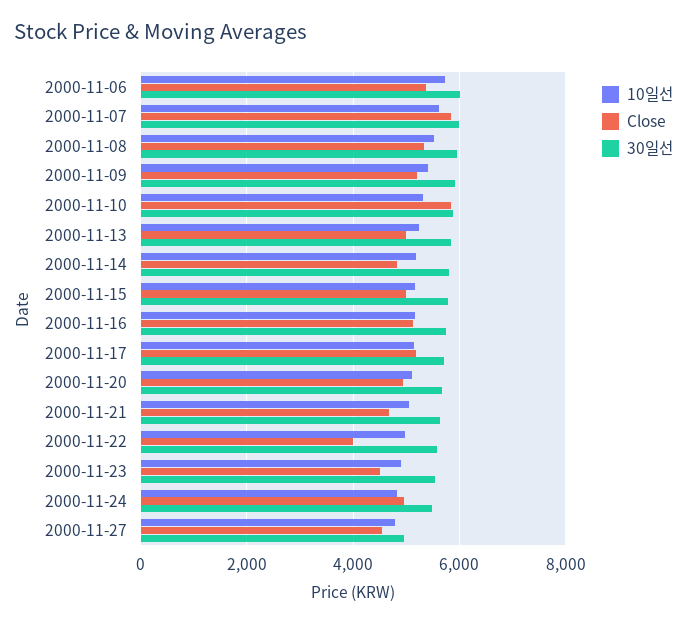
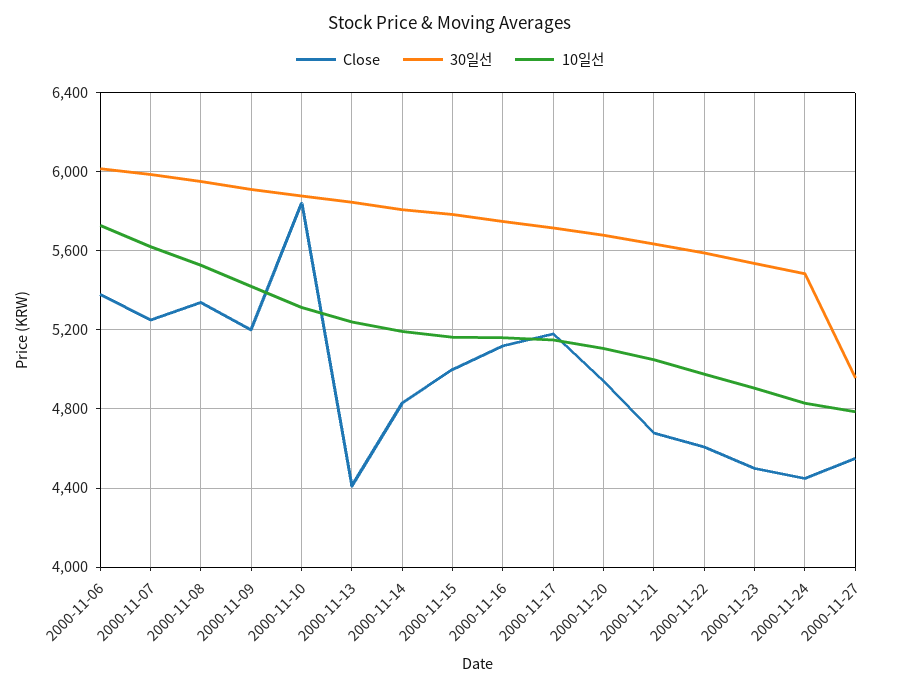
Close, 2000-11-07: 5800 -> 5250
Close, 2000-11-13: 5000 -> 4400
Close, 2000-11-22: 4000 -> 4600
Close, 2000-11-24: 5000 -> 4450

